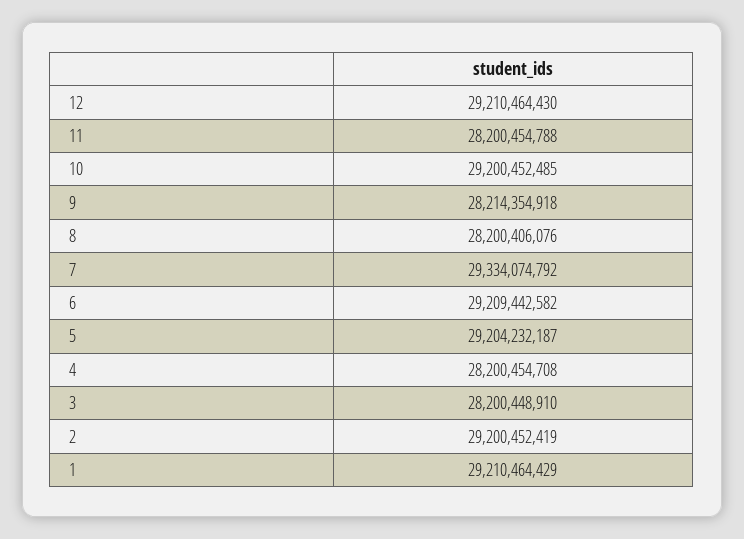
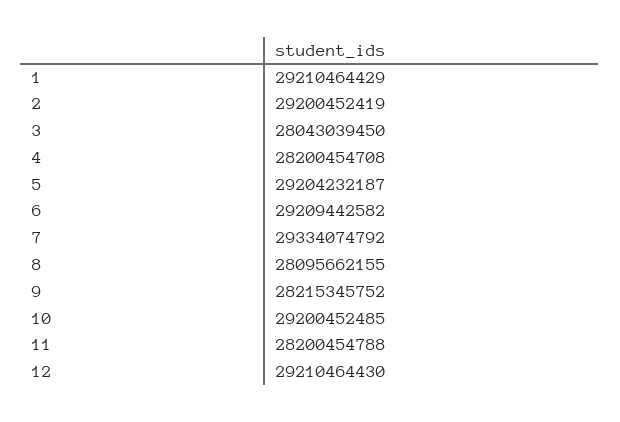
9: 28214354918 -> 28215345752
8: 28200406076 -> 28095662155
3: 28200448910 -> 28043039450

